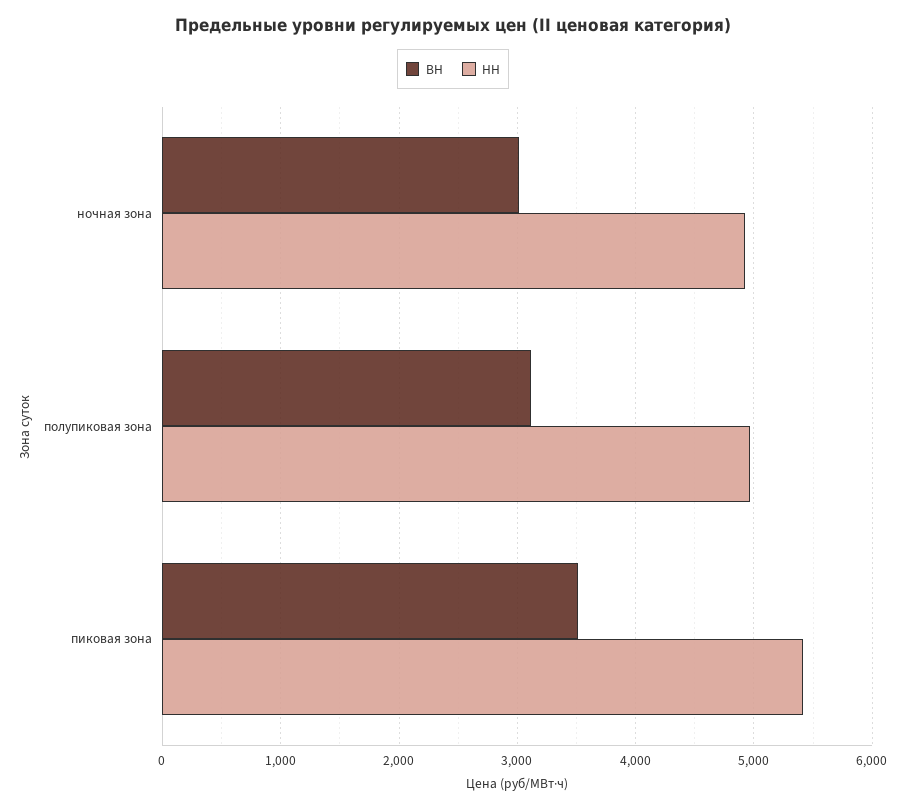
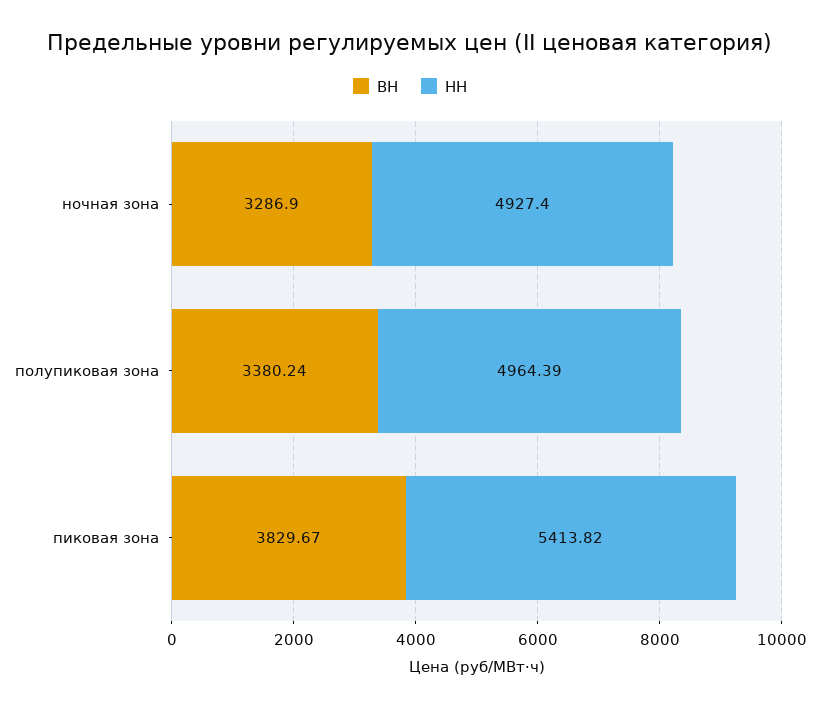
ВН, ночная зона: 3000 -> 3286.9
ВН, полупиковая зона: 3100 -> 3380.24
ВН, пиковая зона: 3500 -> 3829.67

